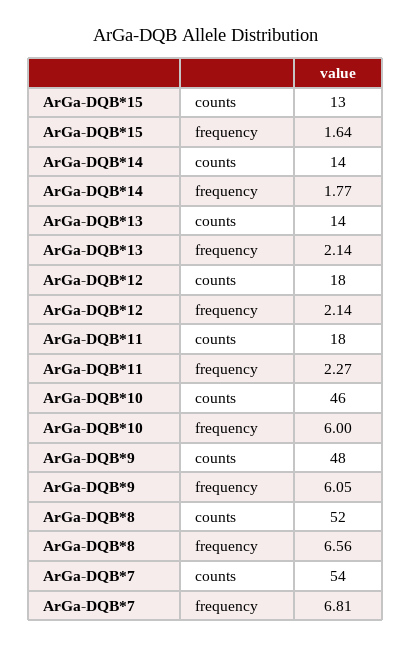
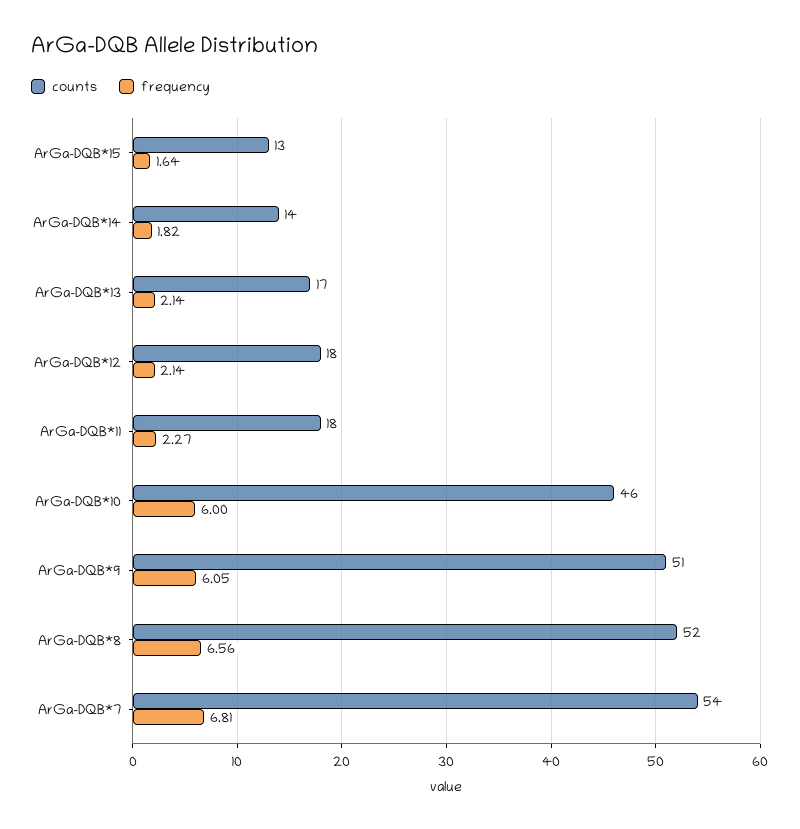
frequency, ArGa-DQB*14: 1.77 -> 1.82
counts, ArGa-DQB*13: 14 -> 17
counts, ArGa-DQB*9: 48 -> 51

